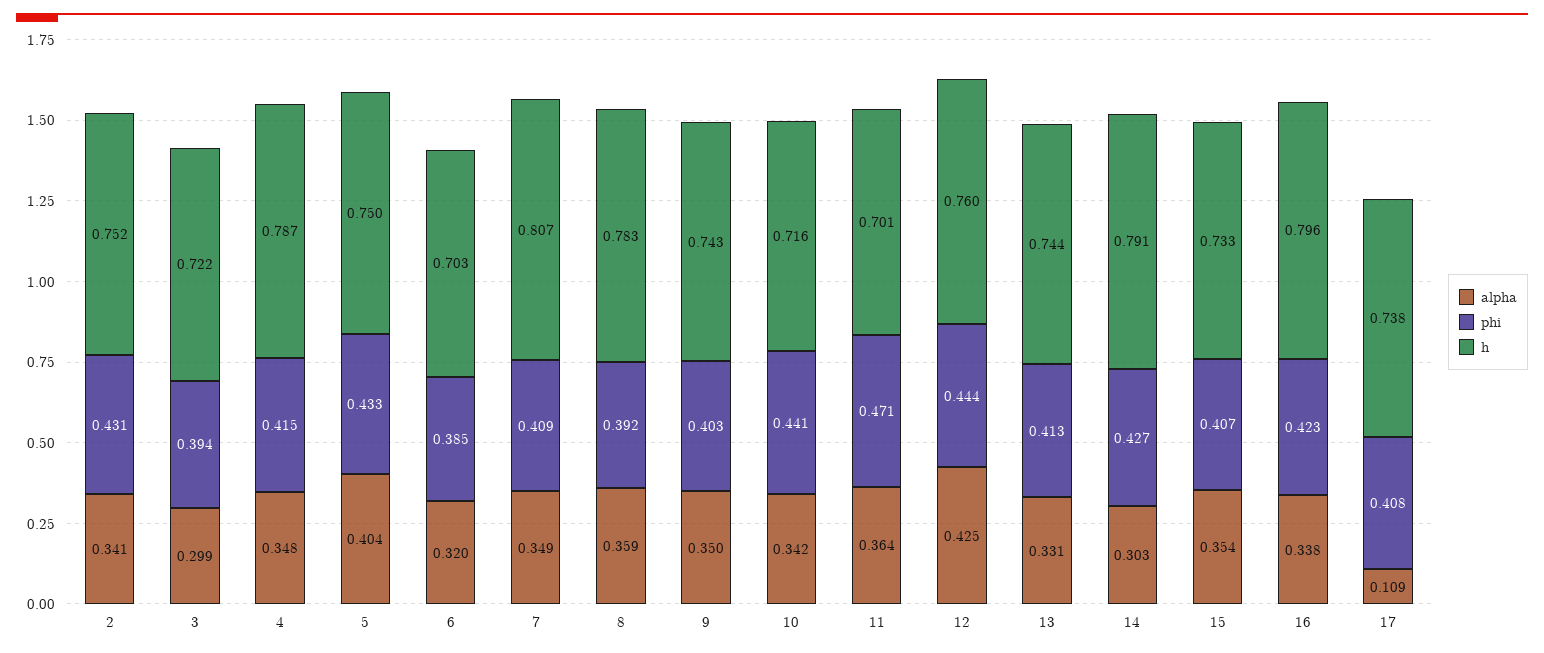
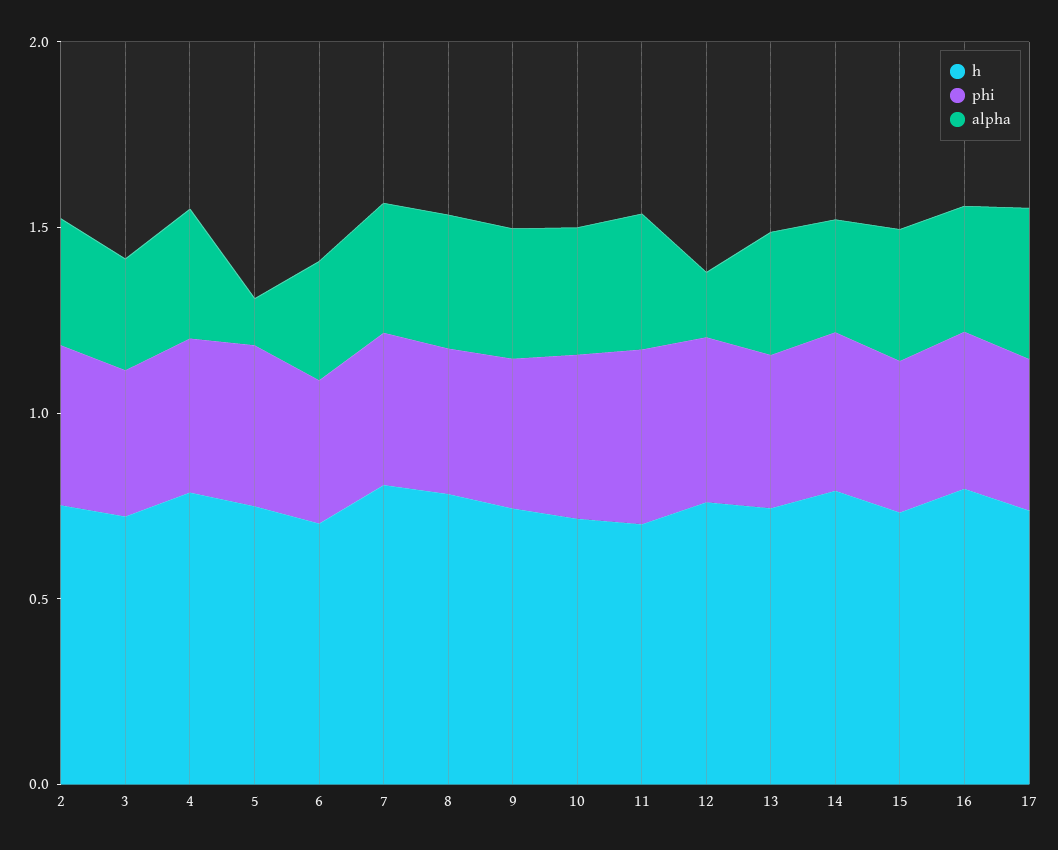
alpha, 5: 0.404 -> 0.1
alpha, 12: 0.425 -> 0.2
alpha, 17: 0.109 -> 0.4

